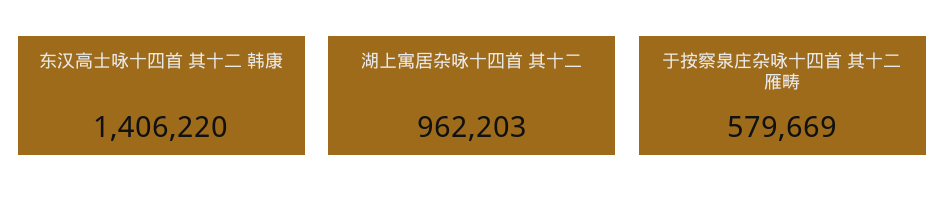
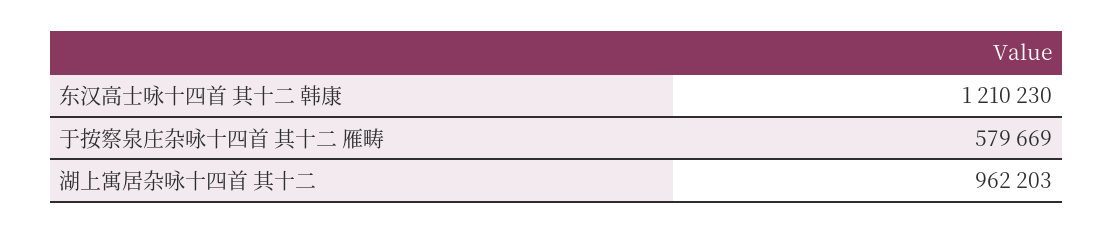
东汉高士咏十四首 其十二 韩康: 1406220 -> 1210230

